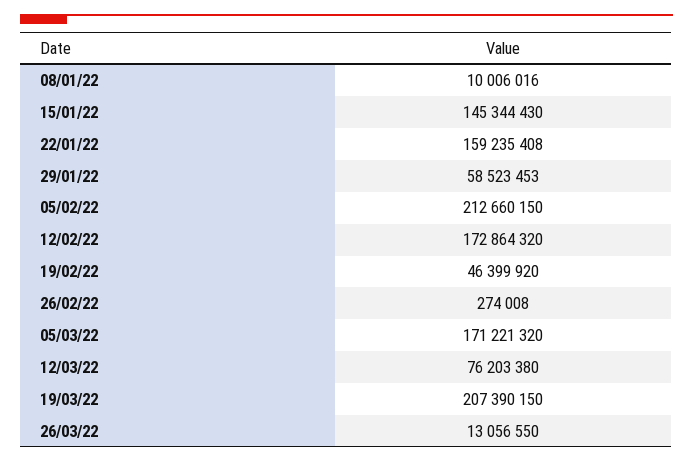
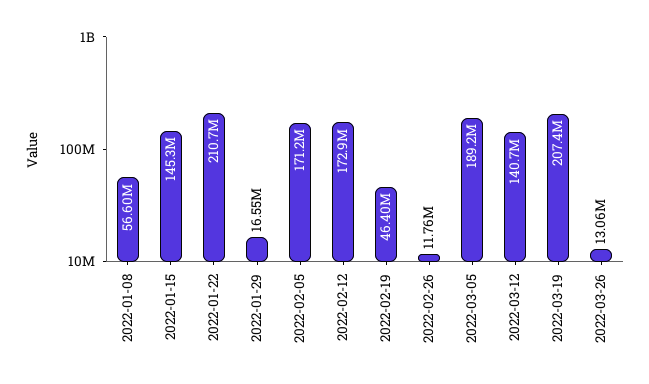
08/01/22: 10006016 -> 56600000
22/01/22: 159235408 -> 210700000
29/01/22: 58523453 -> 16550000
05/02/22: 212660150 -> 171200000
26/02/22: 274008 -> 11760000
05/03/22: 171221320 -> 189200000
12/03/22: 76203380 -> 140700000

